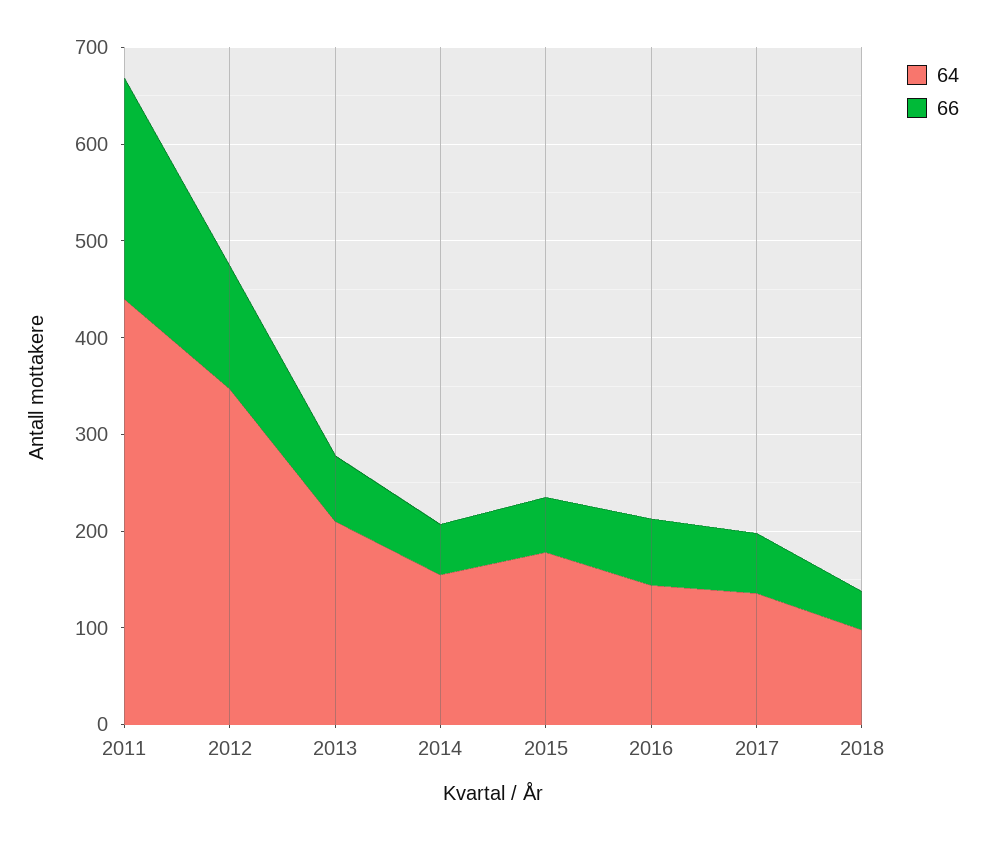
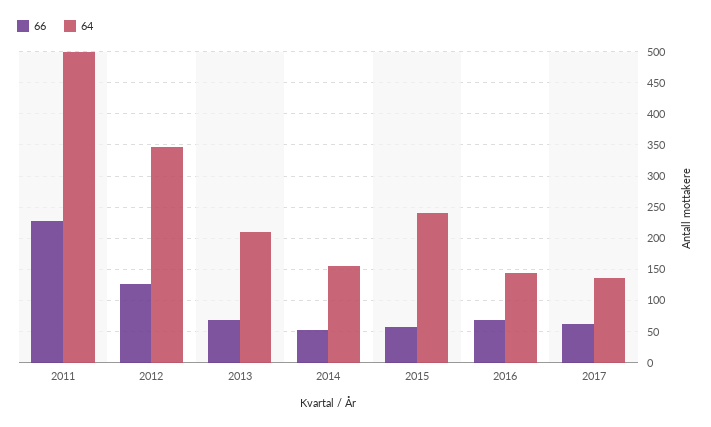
64, 2011: 440 -> 500
64, 2015: 180 -> 240
64, 2018: 100 -> none
66, 2018: 40 -> none

